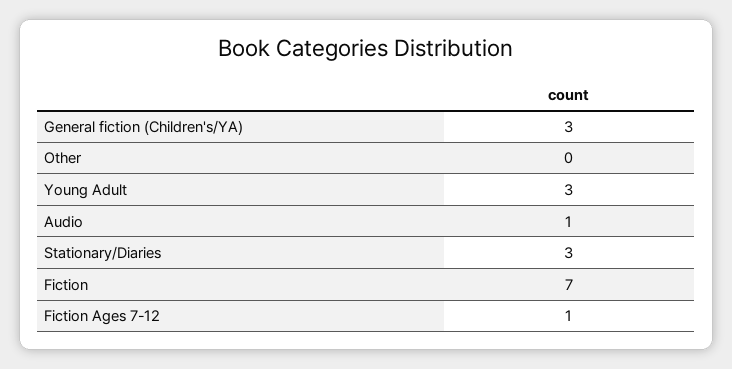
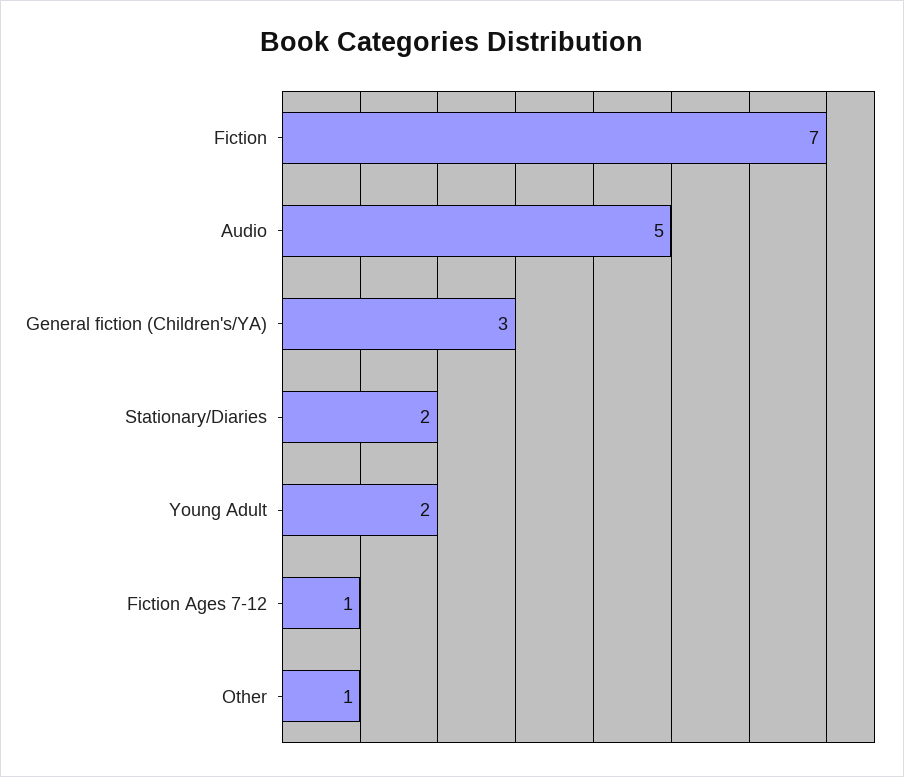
Other: 0 -> 1
Young Adult: 3 -> 2
Audio: 1 -> 5
Stationary/Diaries: 3 -> 2

